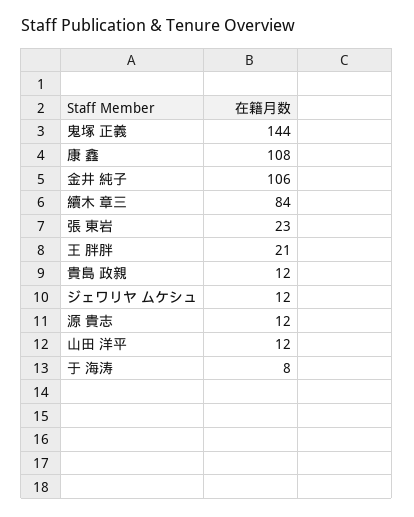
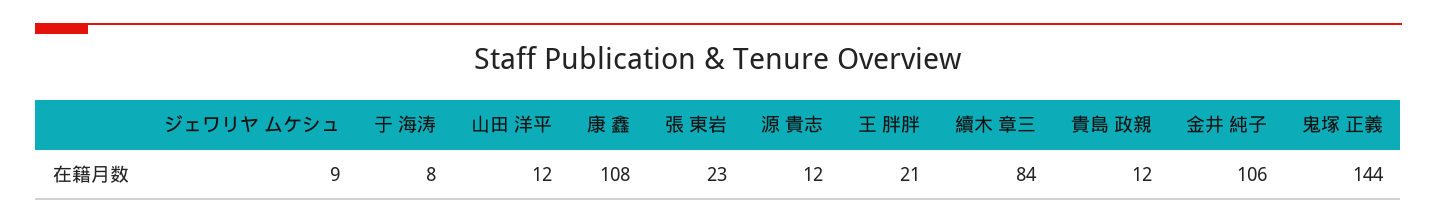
ジェワリヤ ムケシュ: 12 -> 9

